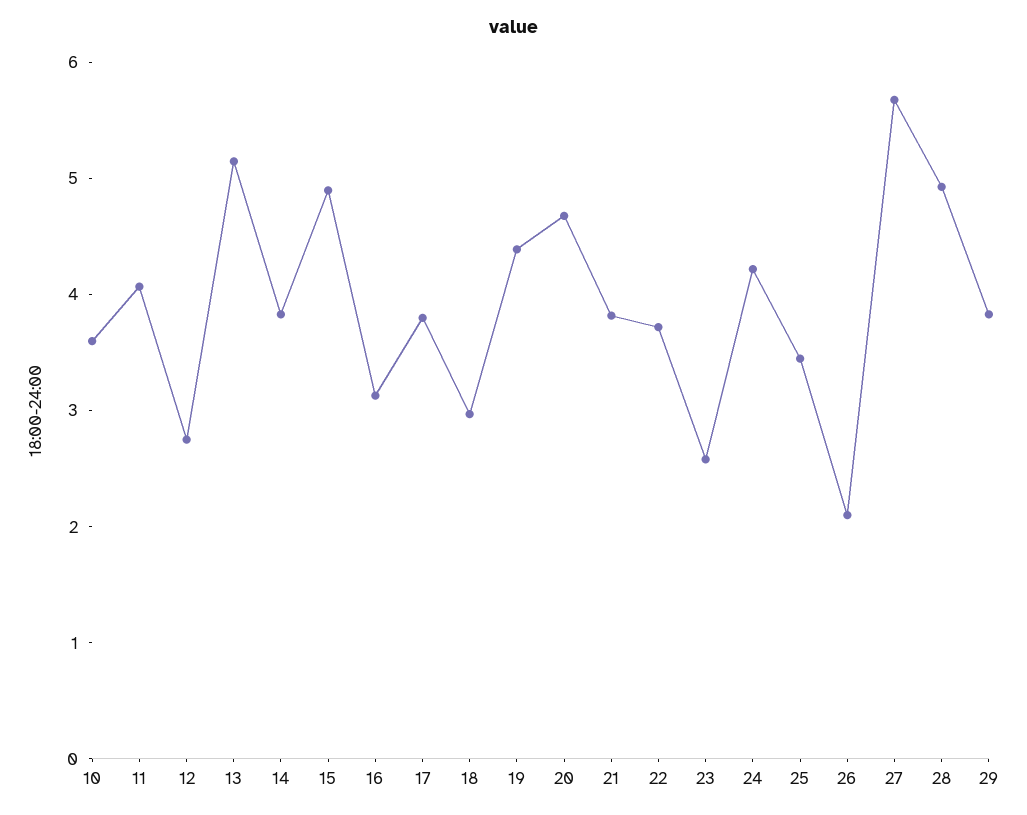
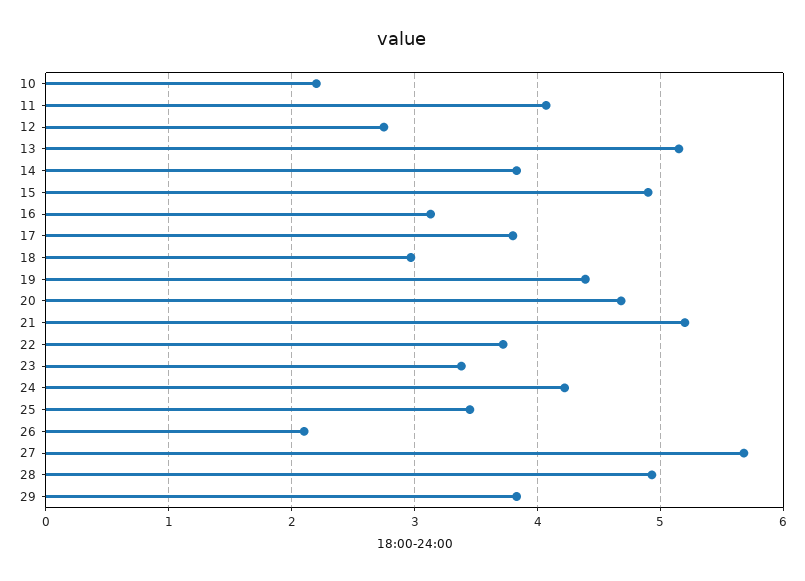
10: 3.6 -> 2.2
21: 3.8 -> 5.2
23: 2.6 -> 3.4

